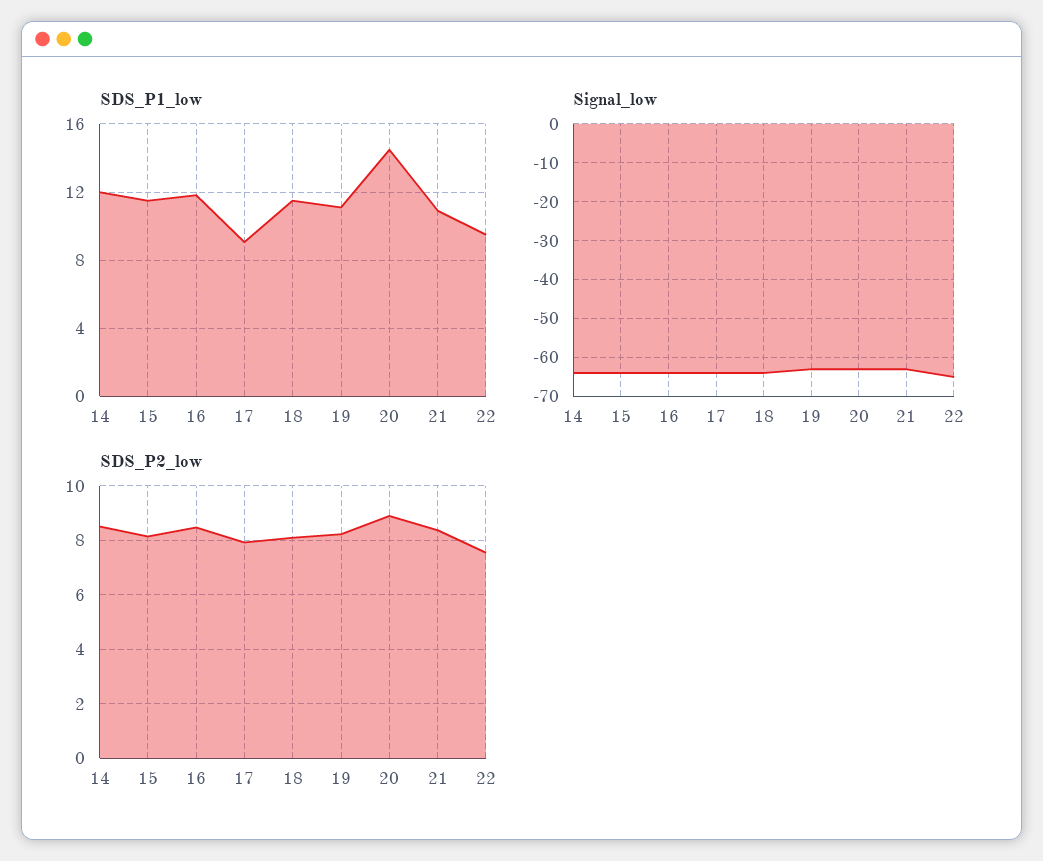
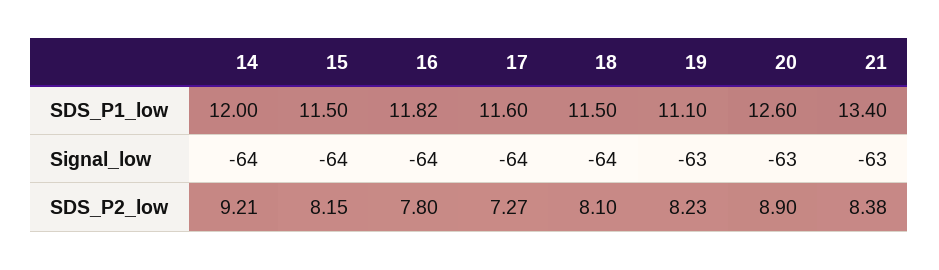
SDS_P1_low, 17: 9 -> 11.6
SDS_P1_low, 20: 14.5 -> 12.6
SDS_P1_low, 21: 11 -> 13.4
SDS_P1_low, 22: 9.5 -> none
Signal_low, 22: -65 -> none
SDS_P2_low, 14: 8.5 -> 9.21
SDS_P2_low, 16: 8.5 -> 7.8
SDS_P2_low, 17: 8 -> 7.27
SDS_P2_low, 22: 7.5 -> none

